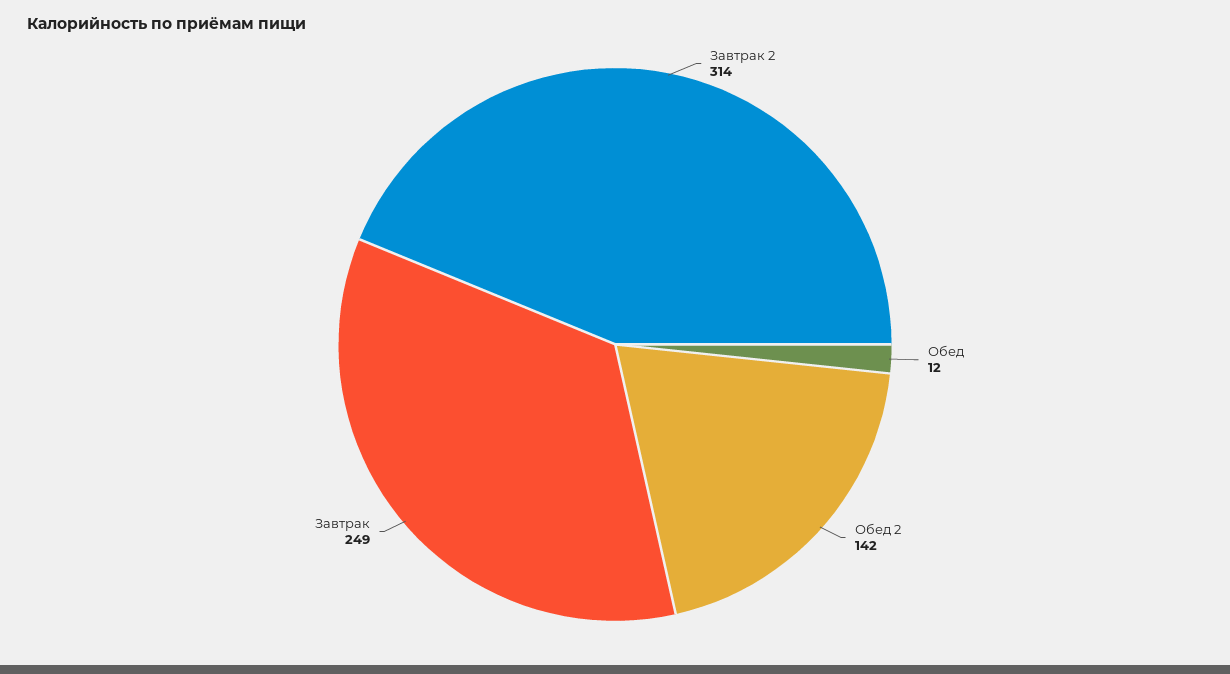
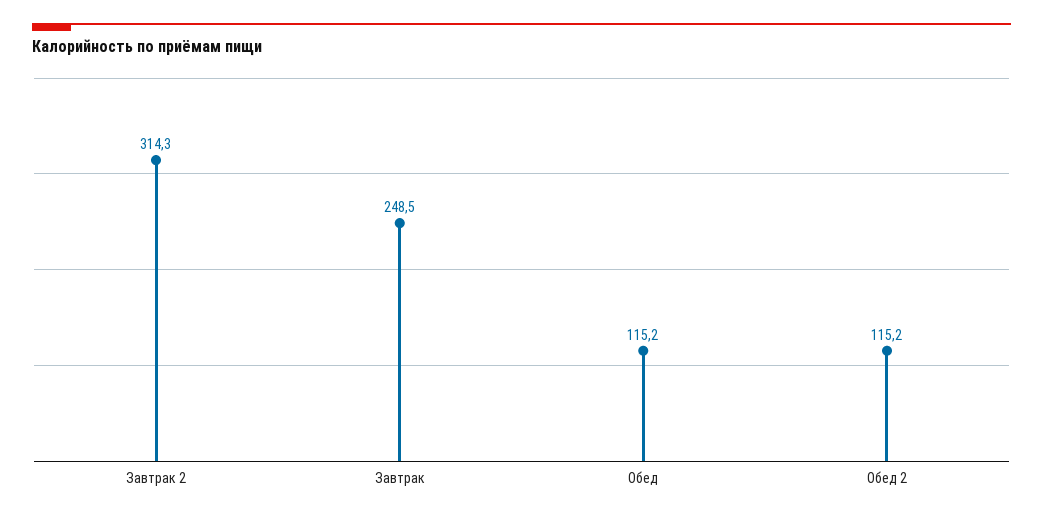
Обед: 12 -> 115.2
Обед 2: 142 -> 115.2

